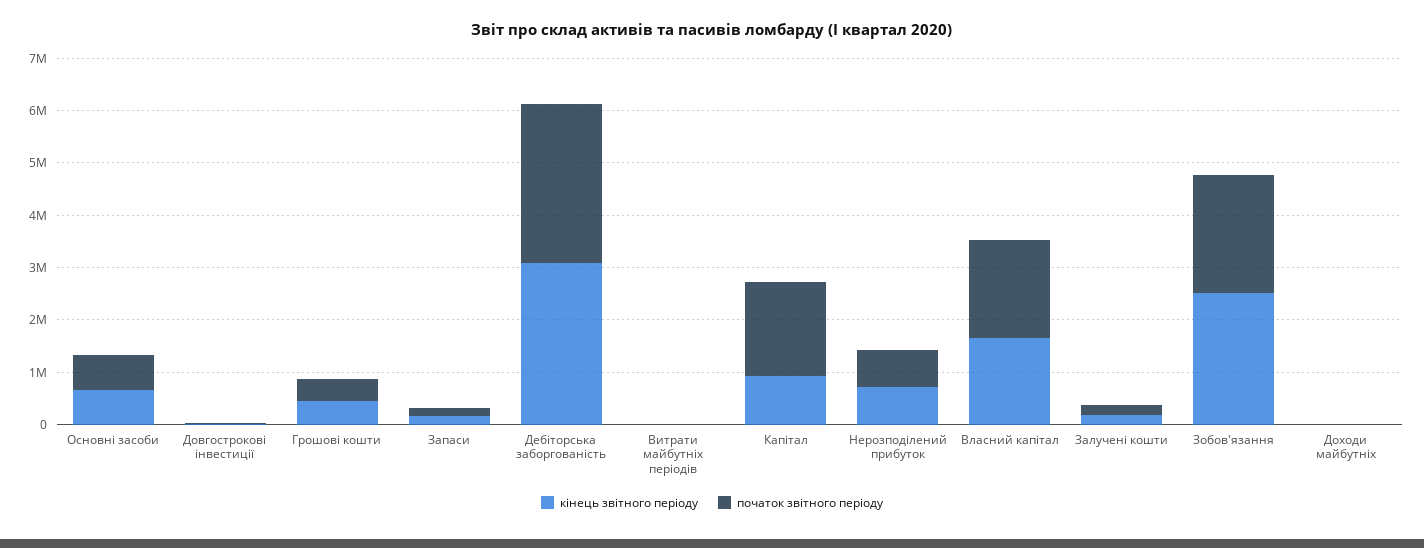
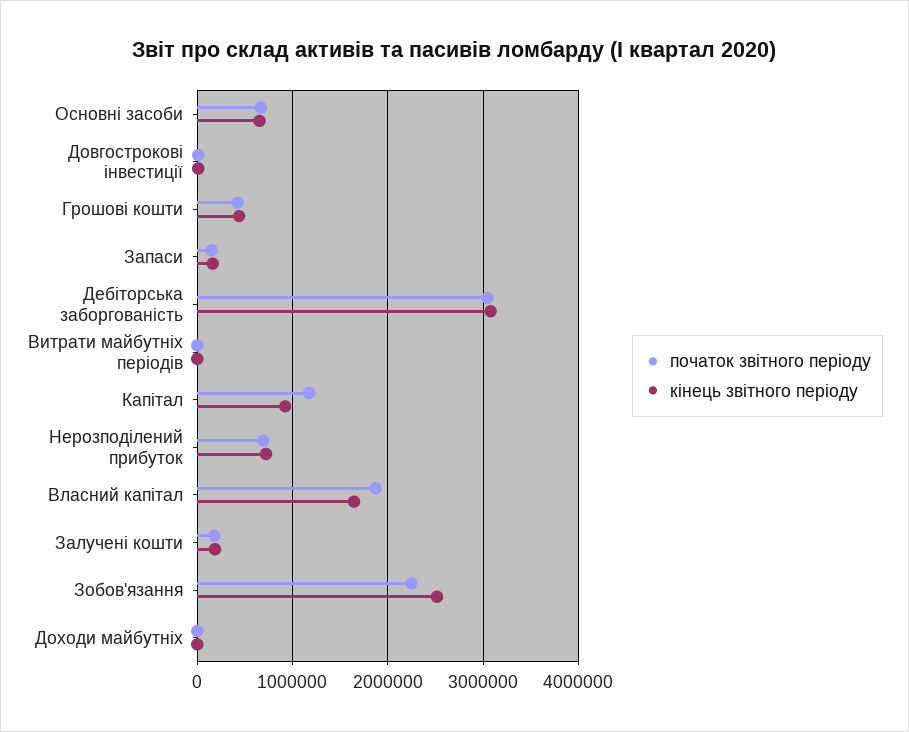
початок звітного періоду, Капітал: 1800000 -> 1200000

